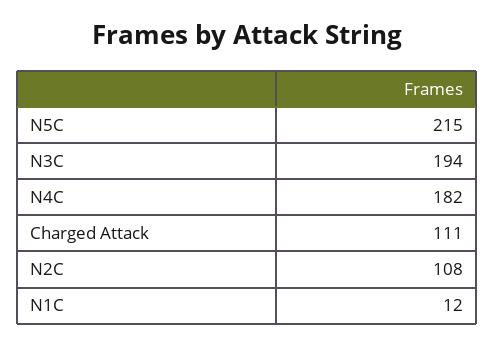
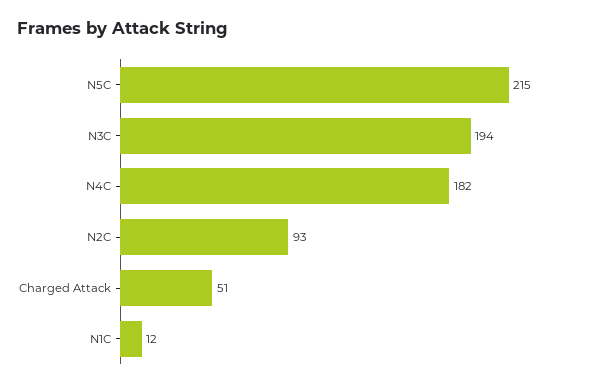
Charged Attack: 111 -> 51
N2C: 108 -> 93

